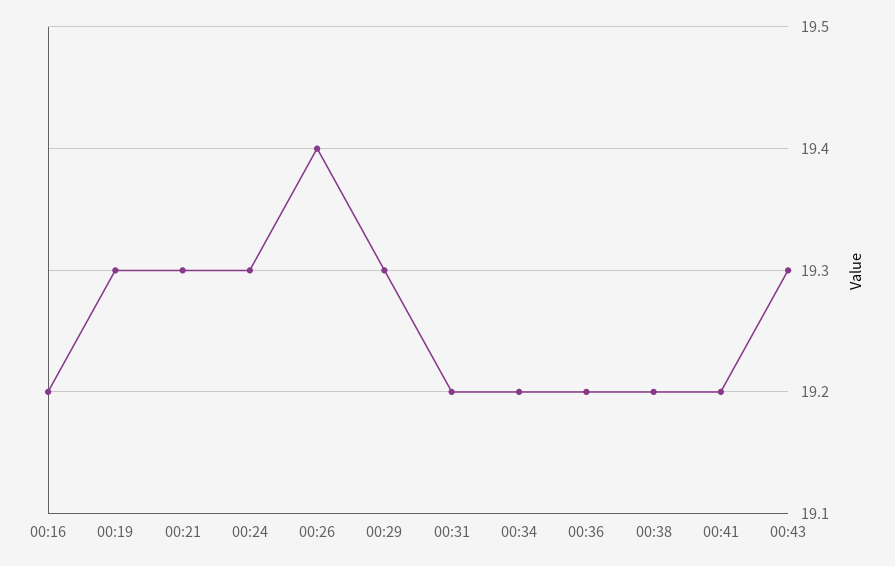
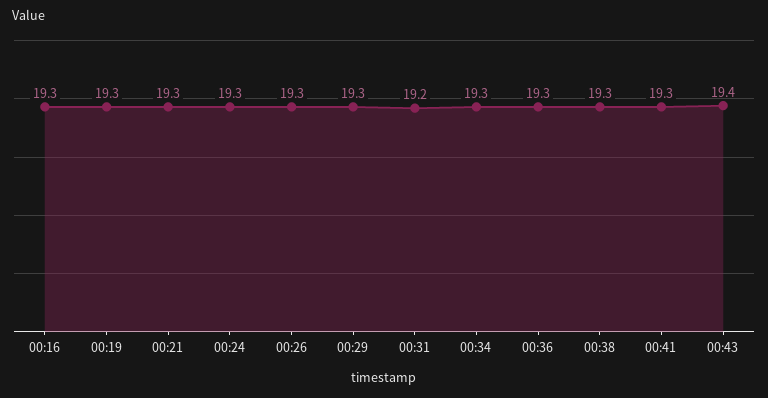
00:16: 19.2 -> 19.3
00:26: 19.4 -> 19.3
00:34: 19.2 -> 19.3
00:36: 19.2 -> 19.3
00:38: 19.2 -> 19.3
00:41: 19.2 -> 19.3
00:43: 19.3 -> 19.4

